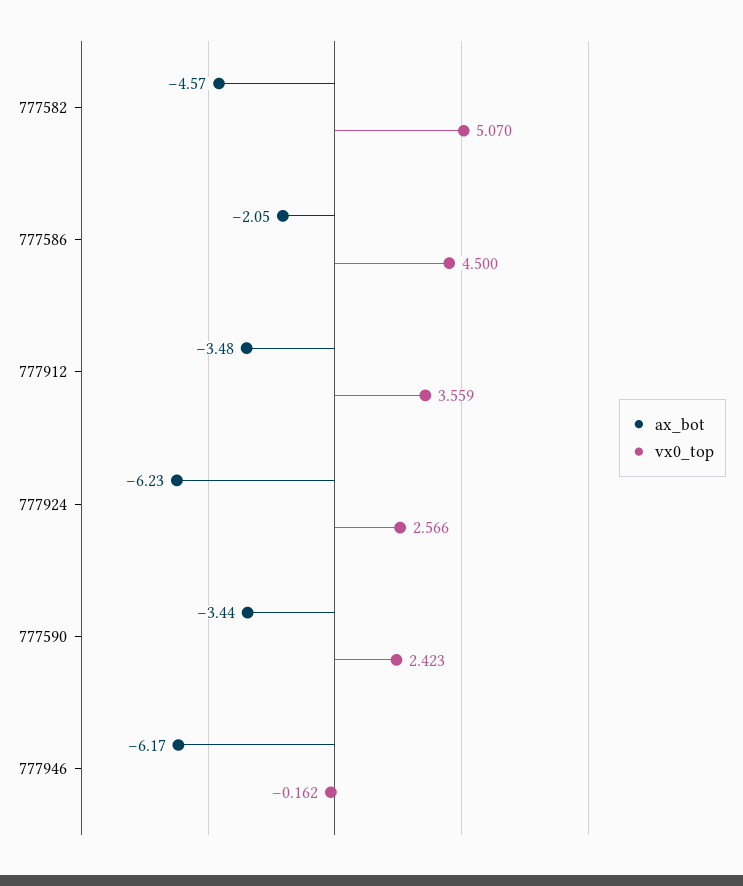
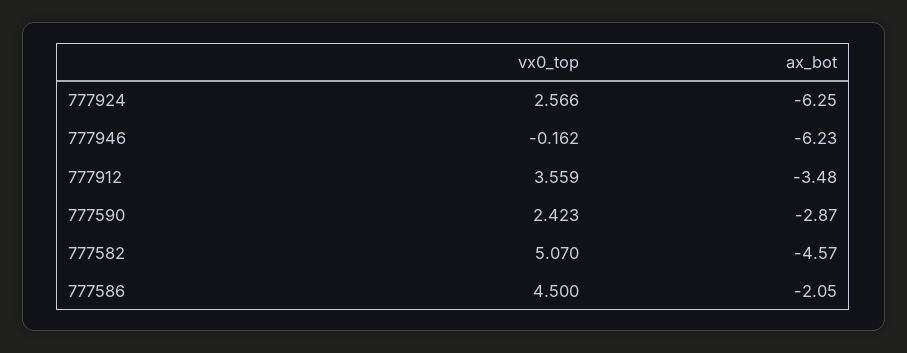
ax_bot, 777924: -6.23 -> -6.25
ax_bot, 777590: -3.44 -> -2.87
ax_bot, 777946: -6.17 -> -6.23

